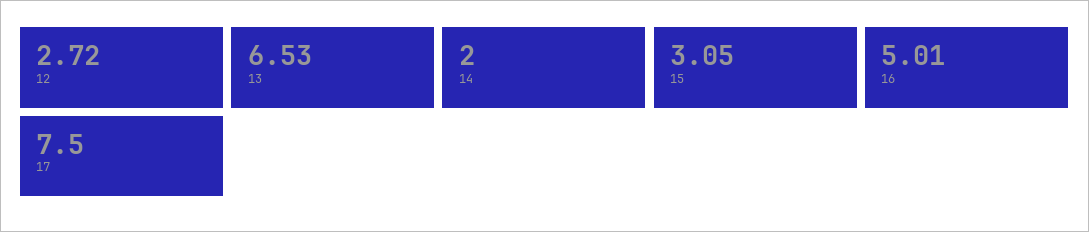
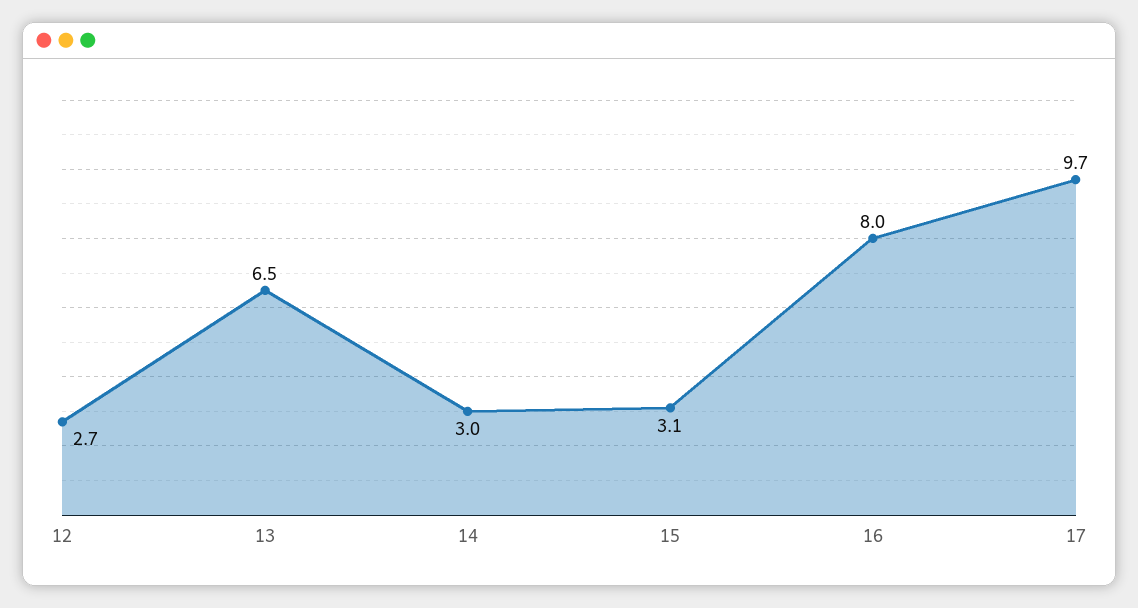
14: 2 -> 3
16: 5.01 -> 8
17: 7.5 -> 9.7

